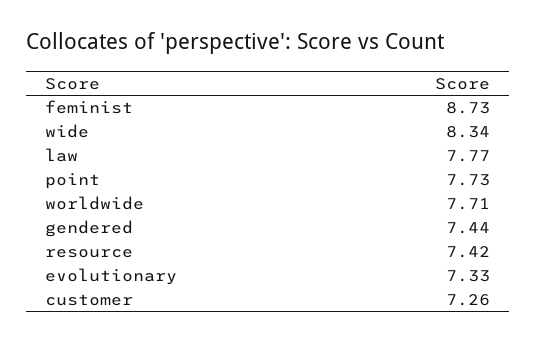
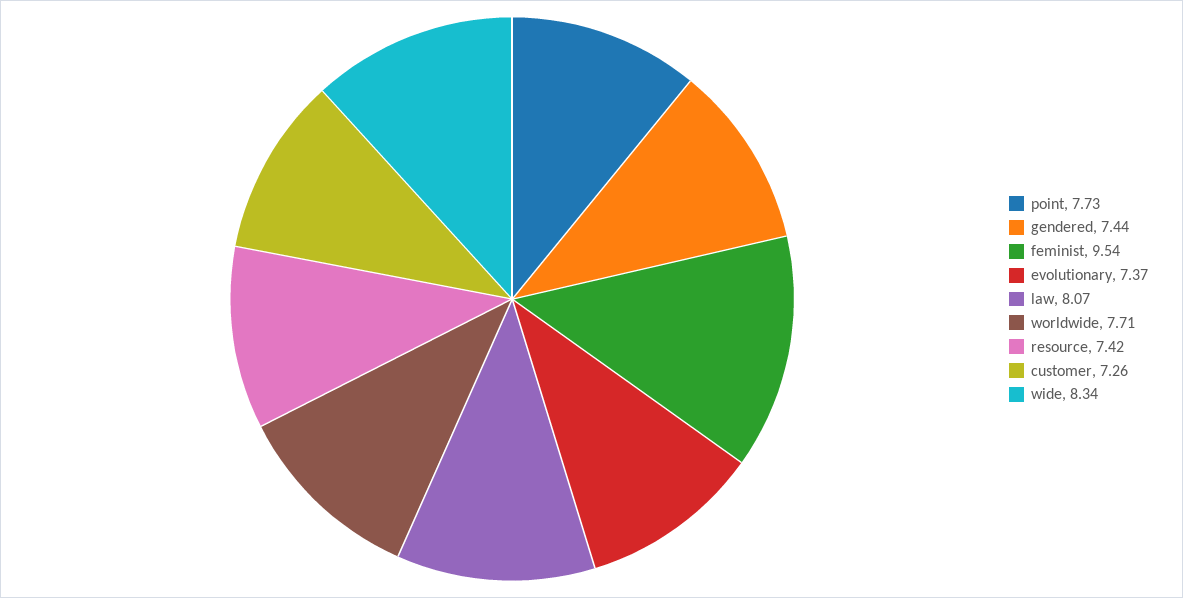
feminist: 8.73 -> 9.54
law: 7.77 -> 8.07
evolutionary: 7.33 -> 7.37

